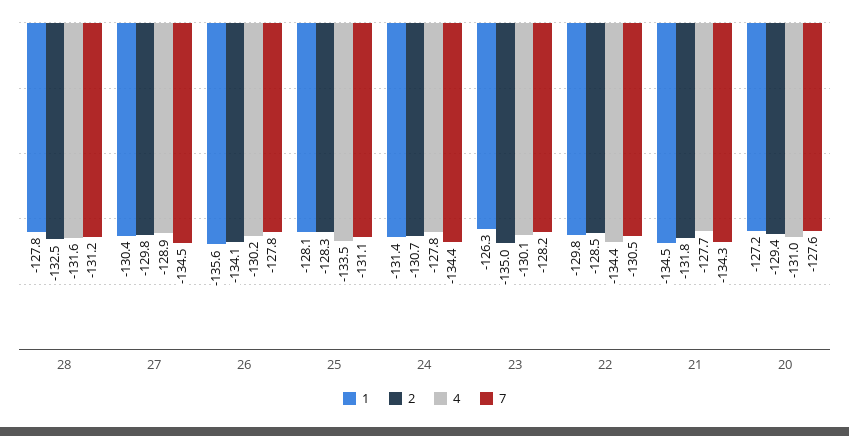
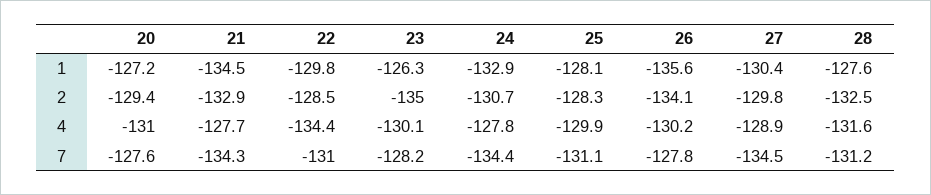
1, 28: -127.8 -> -127.6
4, 25: -133.5 -> -129.9
1, 24: -131.4 -> -132.9
7, 22: -130.5 -> -131
2, 21: -131.8 -> -132.9

